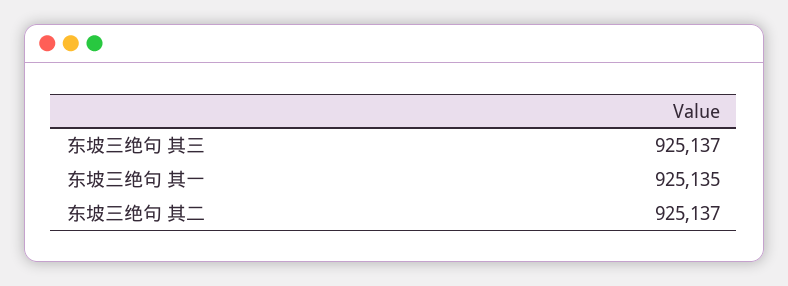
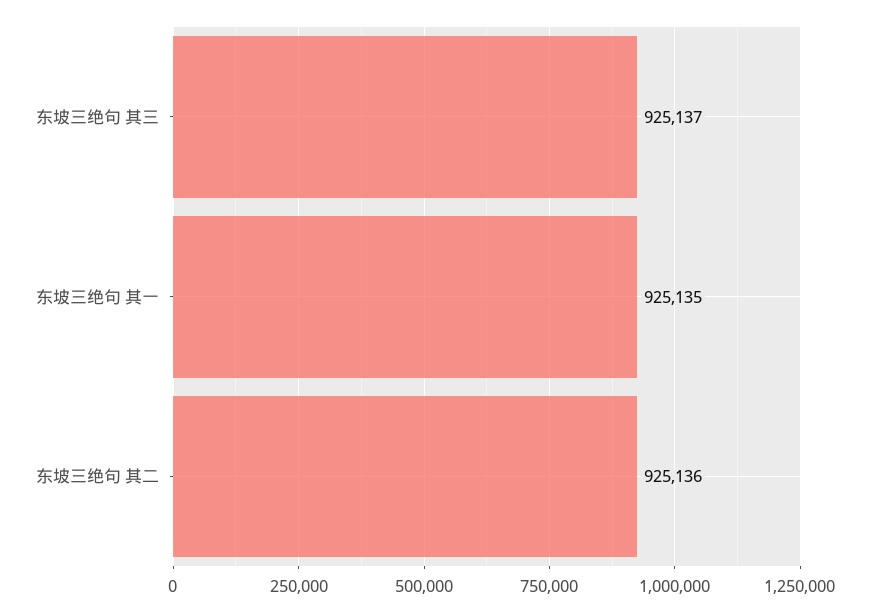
东坡三绝句 其二: 925137 -> 925136

